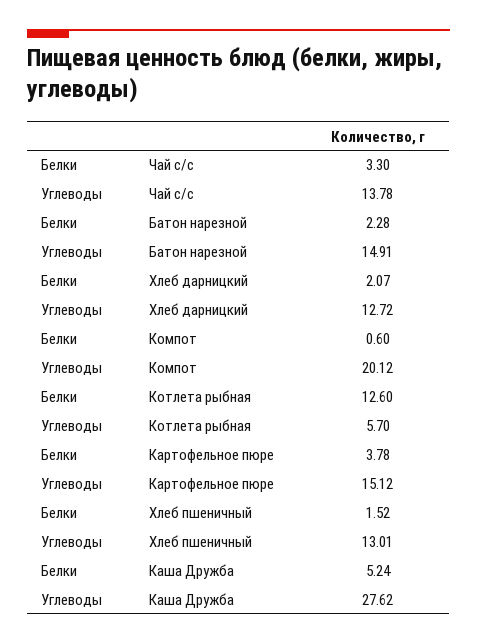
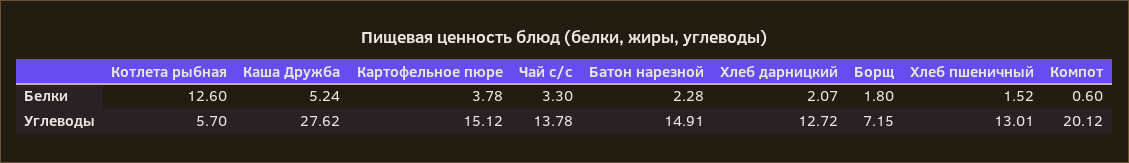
Белки, Борщ: none -> 1.8
Углеводы, Борщ: none -> 7.15

